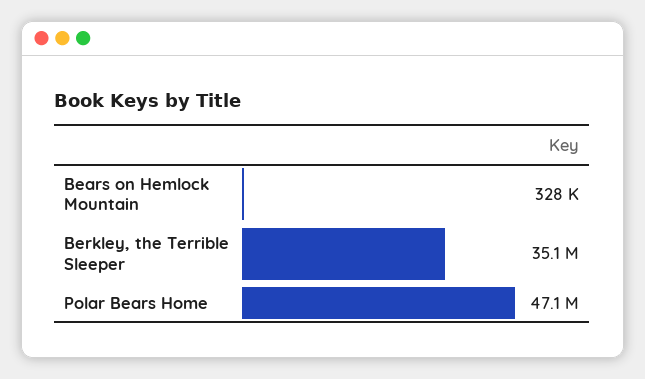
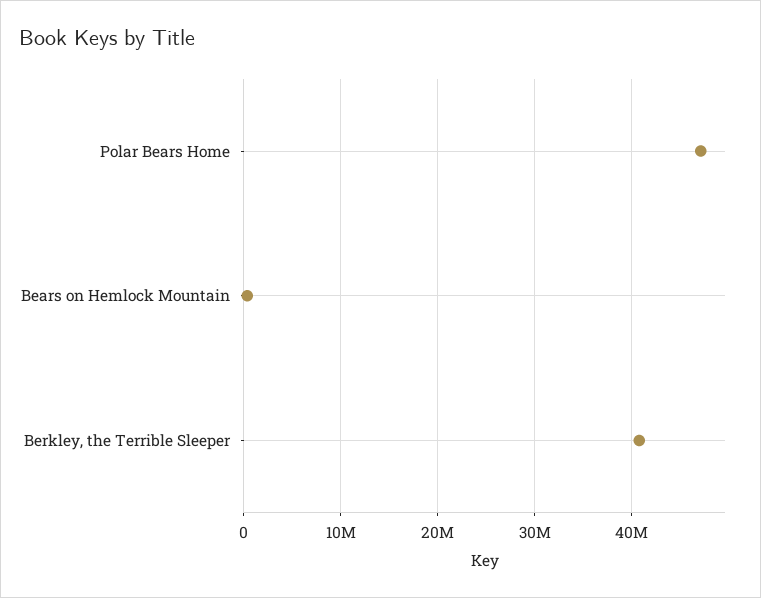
Berkley, the Terrible Sleeper: 35100000 -> 41000000

